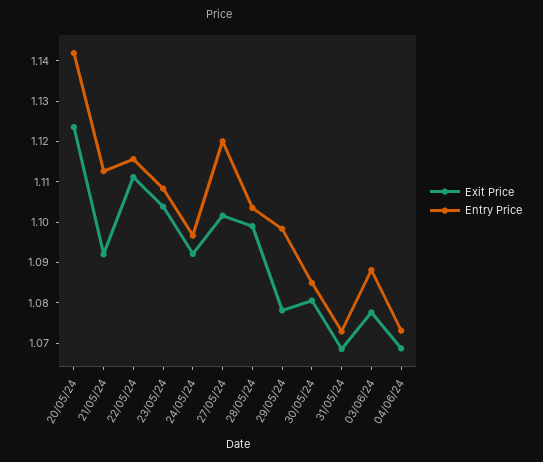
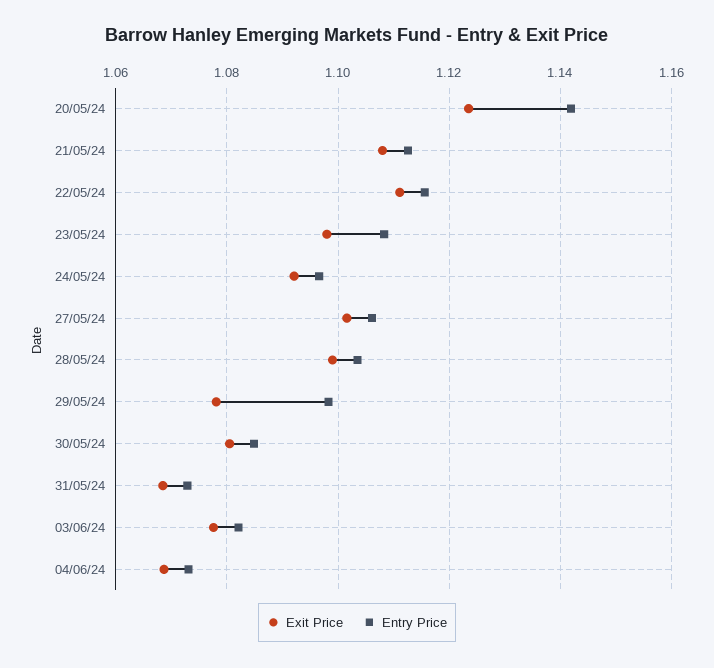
Exit Price, 21/05/24: 1.092 -> 1.108
Exit Price, 23/05/24: 1.104 -> 1.098
Entry Price, 27/05/24: 1.12 -> 1.106
Entry Price, 03/06/24: 1.088 -> 1.082

